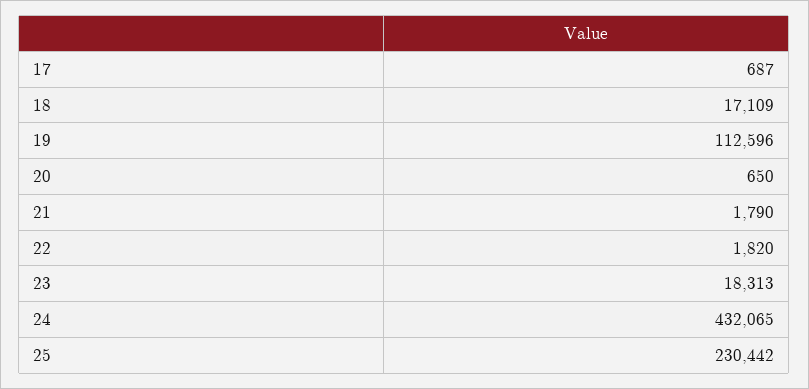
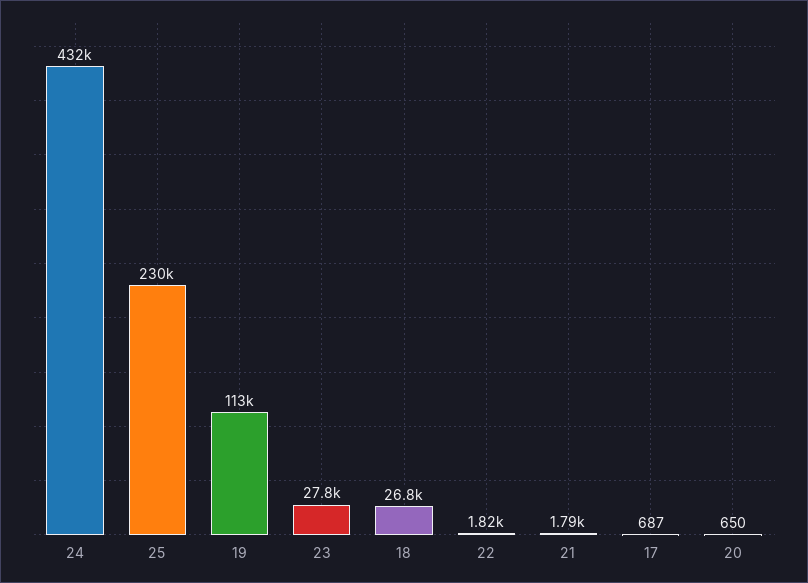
18: 17109 -> 26800
23: 18313 -> 27800

